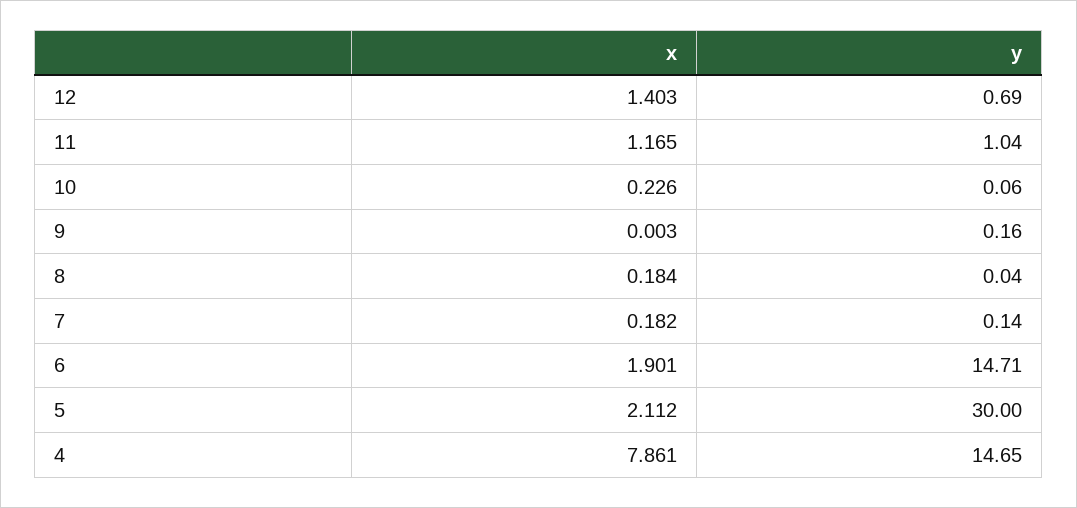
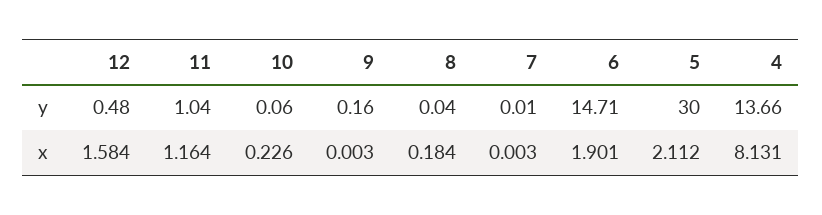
x, 12: 1.403 -> 1.584
y, 12: 0.69 -> 0.48
x, 11: 1.165 -> 1.164
x, 7: 0.182 -> 0.003
y, 7: 0.14 -> 0.01
x, 4: 7.861 -> 8.131
y, 4: 14.65 -> 13.66

